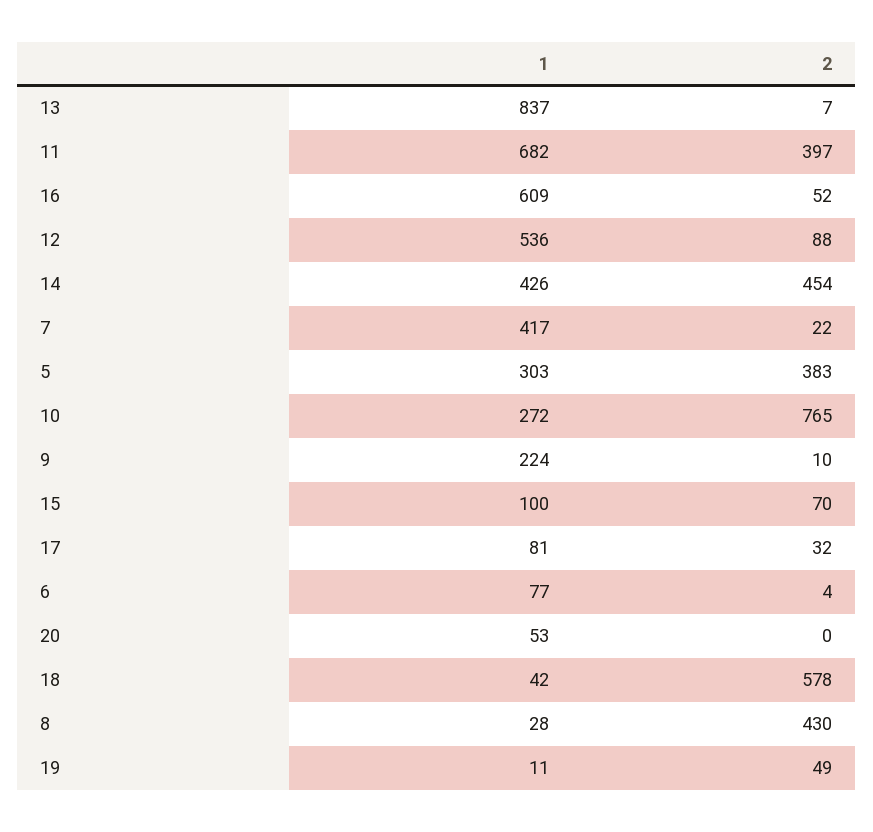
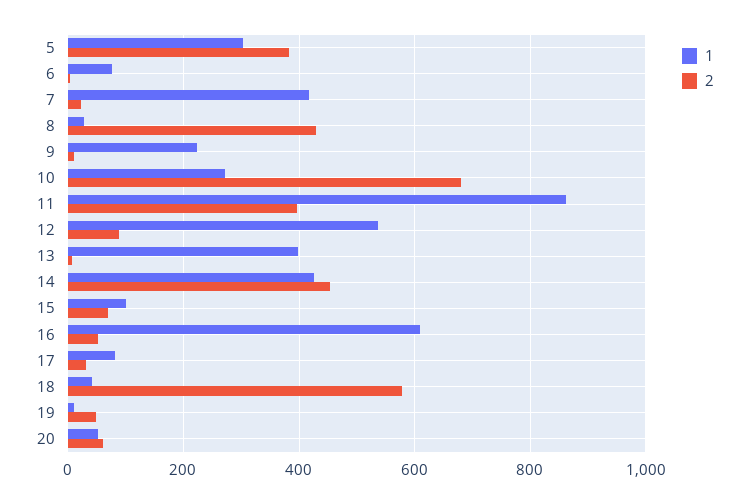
1, 13: 837 -> 400
1, 11: 682 -> 860
2, 10: 765 -> 680
2, 20: 0 -> 60

